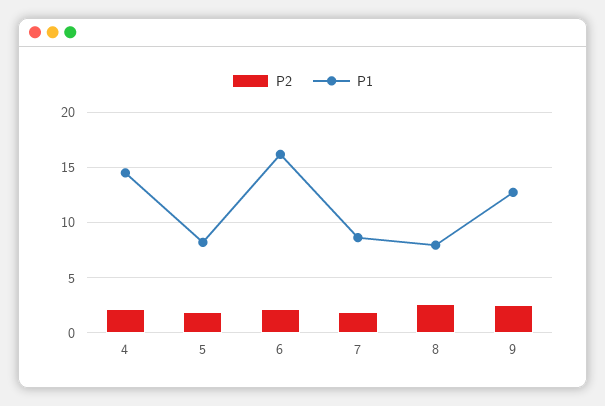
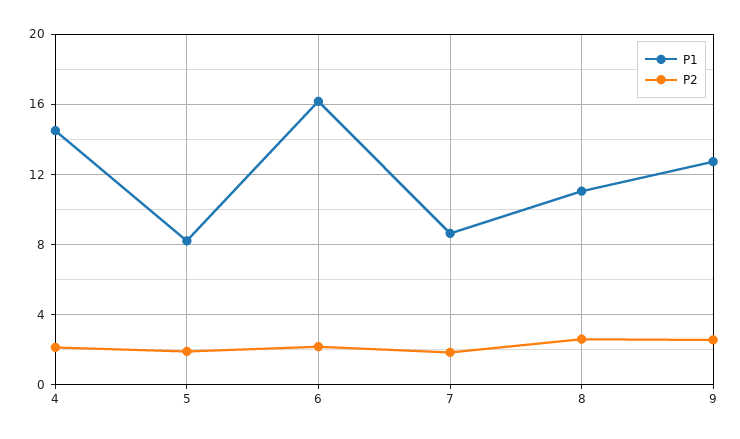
P1, 8: 8 -> 11

